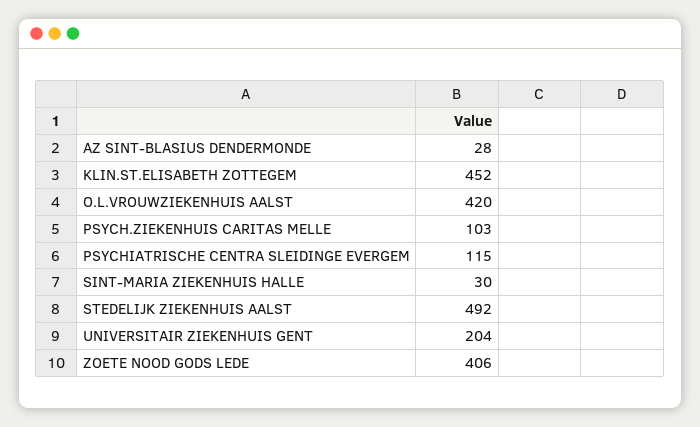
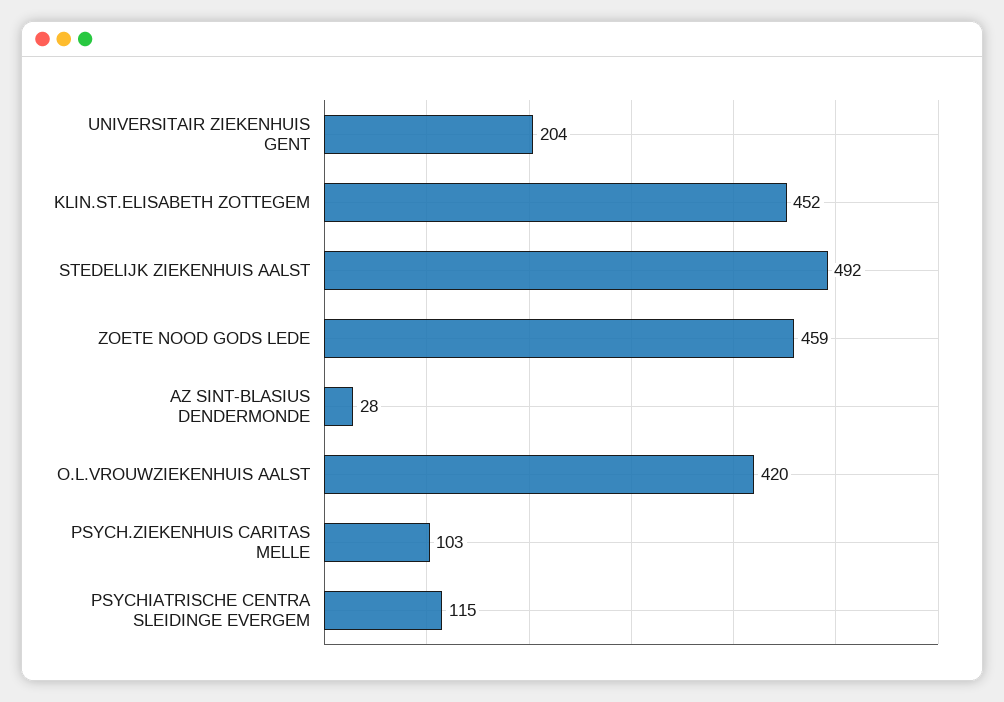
SINT-MARIA ZIEKENHUIS HALLE: 30 -> none
ZOETE NOOD GODS LEDE: 406 -> 459

